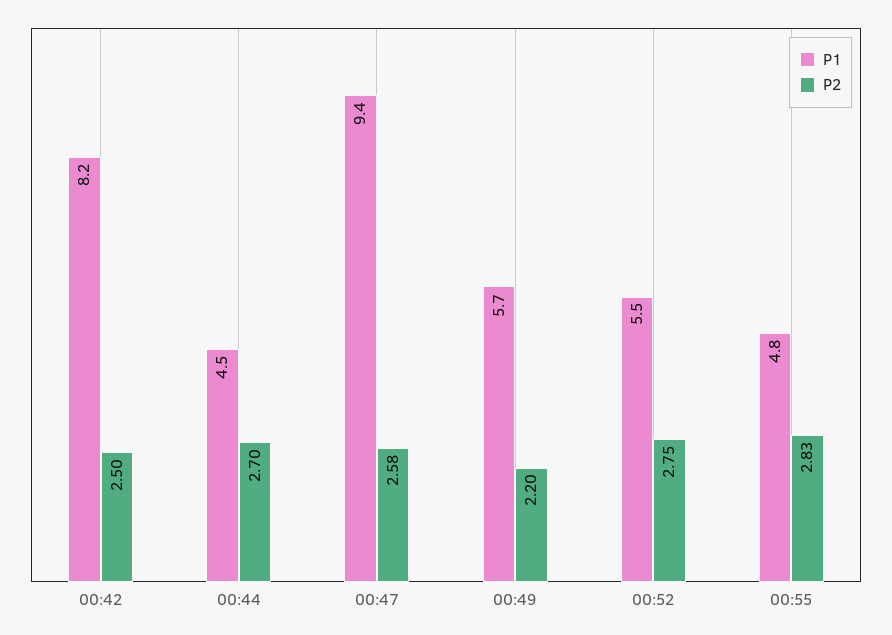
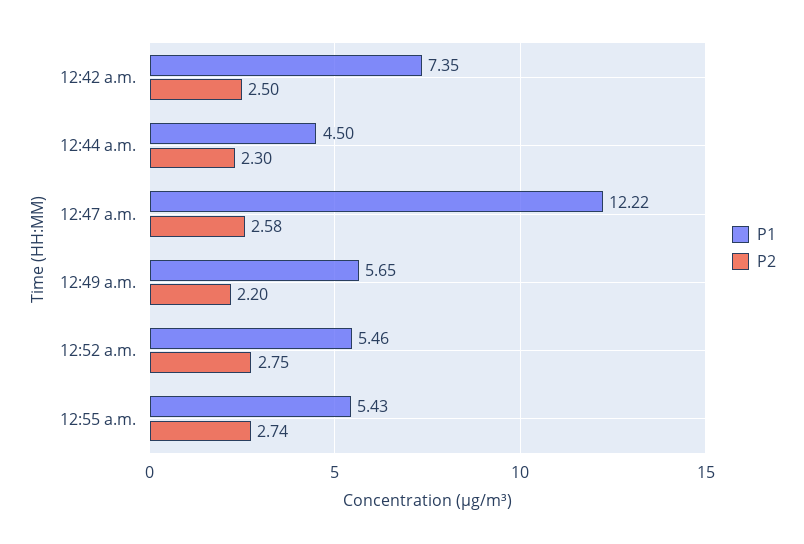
P1, 00:42: 8.2 -> 7.35
P2, 00:44: 2.7 -> 2.3
P1, 00:47: 9.4 -> 12.22
P1, 00:55: 4.8 -> 5.43
P2, 00:55: 2.83 -> 2.74

